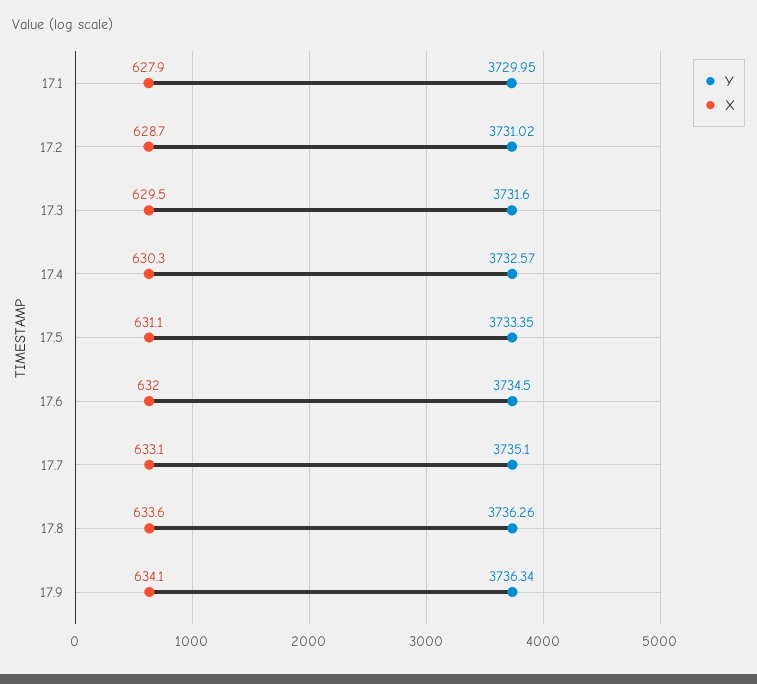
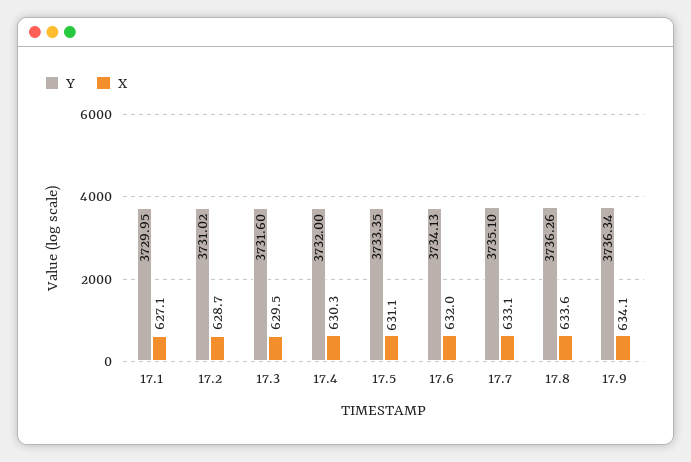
X, 17.1: 627.9 -> 627.1
Y, 17.4: 3732.57 -> 3732
Y, 17.6: 3734.5 -> 3734.13

